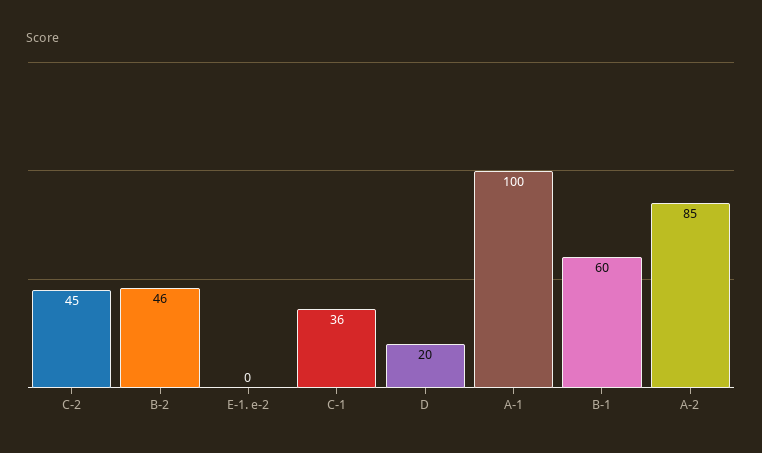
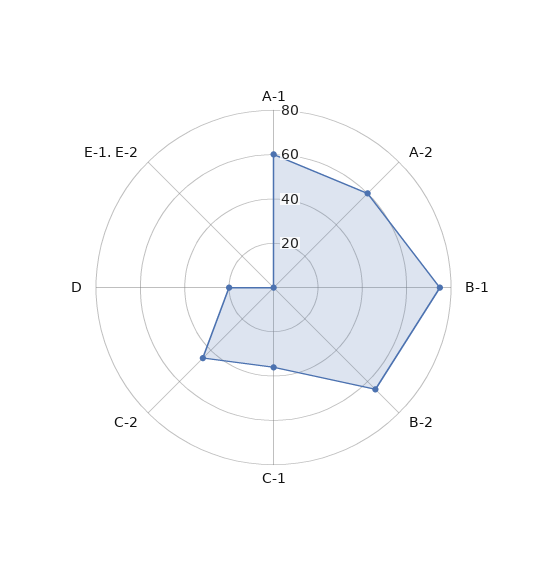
B-2: 46 -> 65
A-1: 100 -> 60
B-1: 60 -> 75
A-2: 85 -> 60

